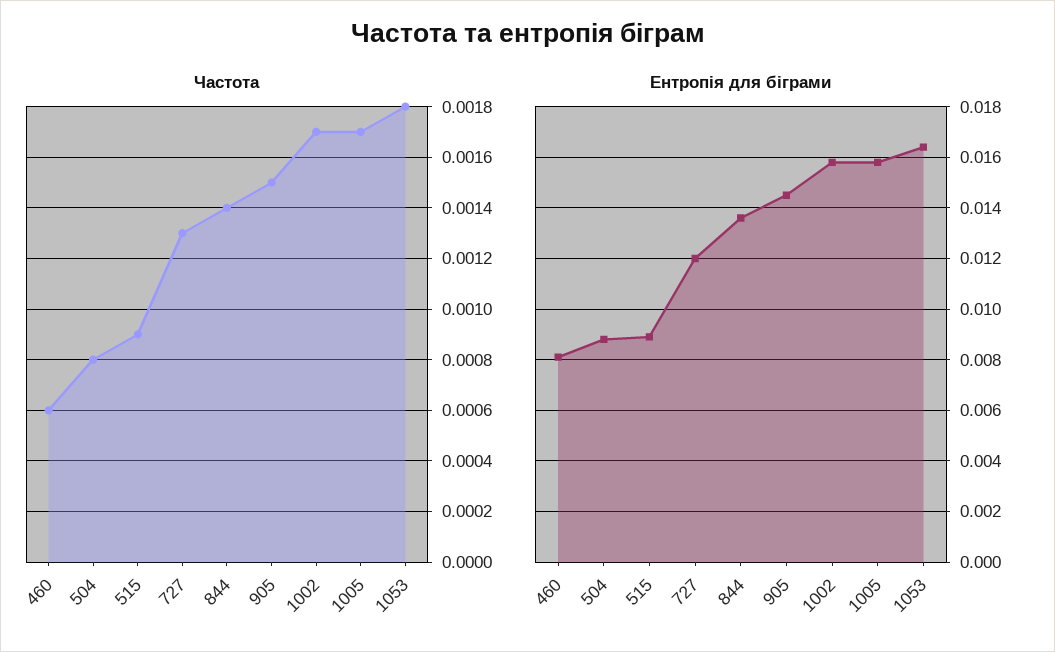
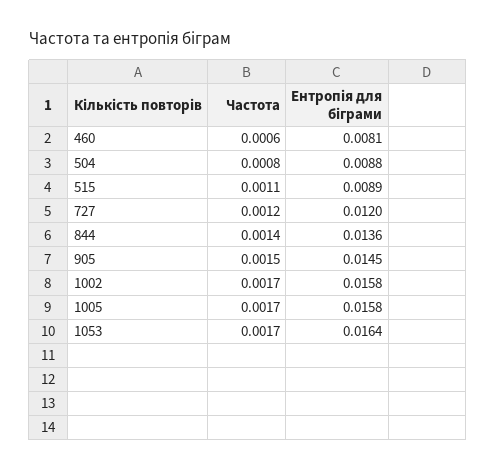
Частота, 515: 0.0009 -> 0.0011
Частота, 727: 0.0013 -> 0.0012
Частота, 1053: 0.0018 -> 0.0017

